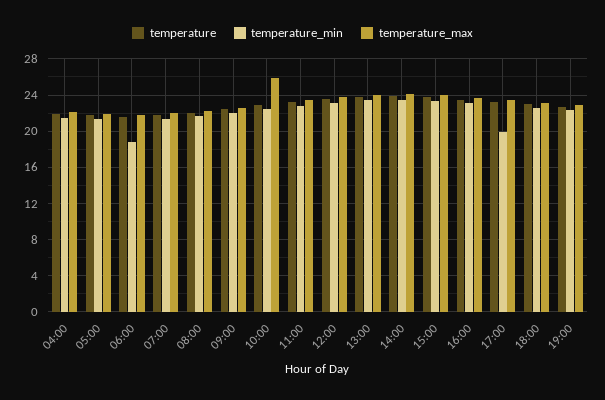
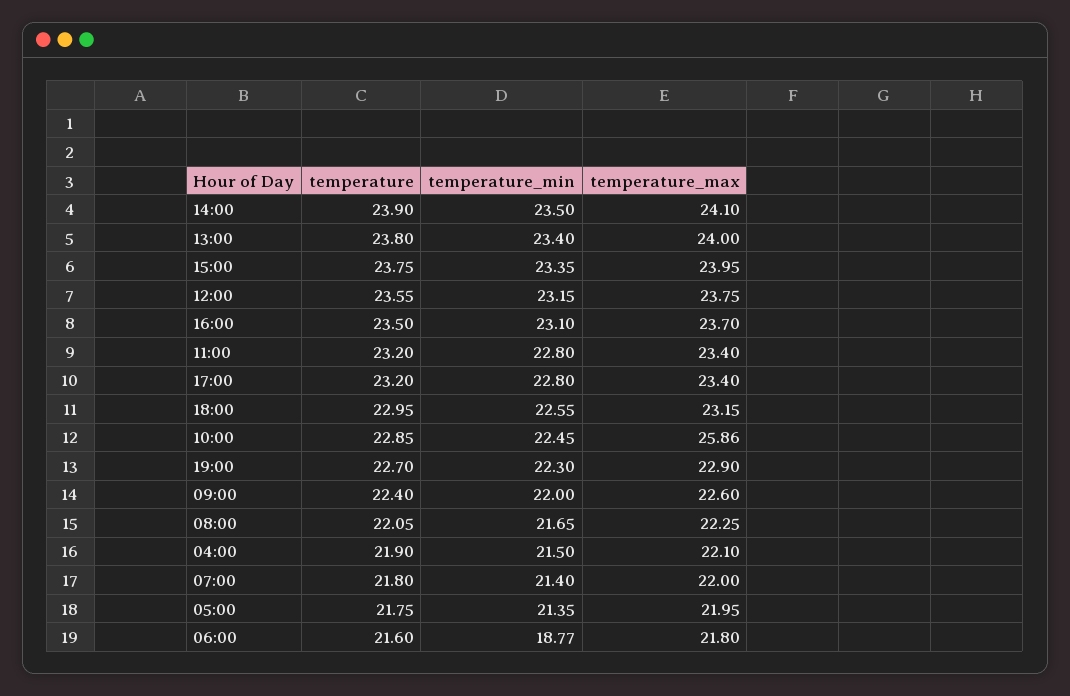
temperature_min, 17:00: 20 -> 22.8

